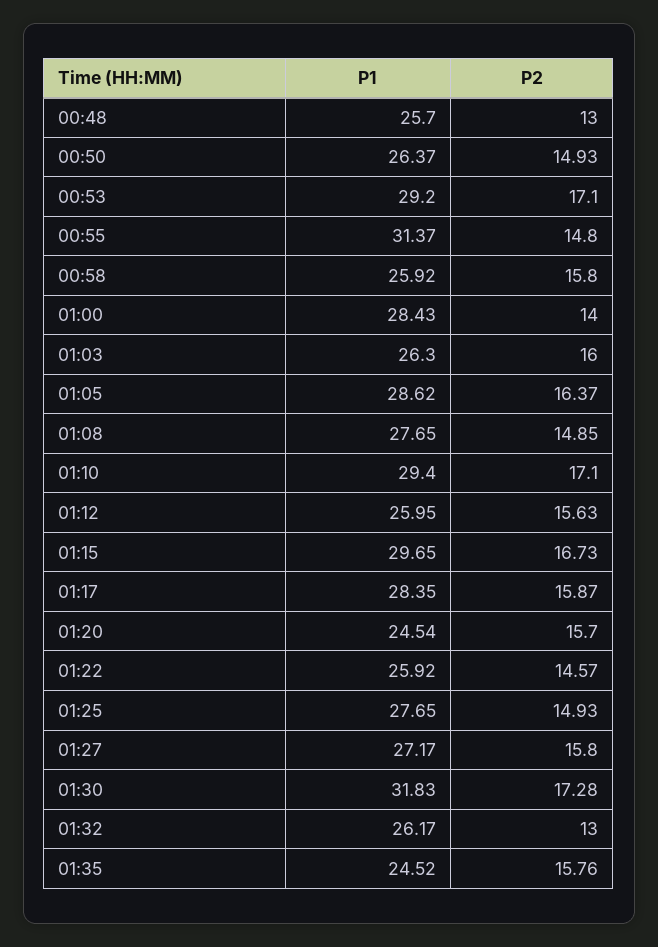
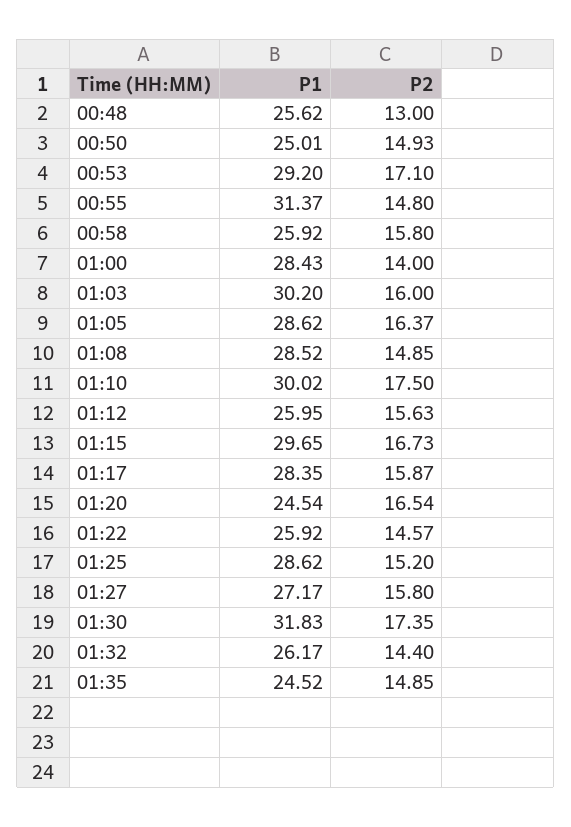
P1, 00:48: 25.7 -> 25.62
P1, 00:50: 26.37 -> 25.01
P1, 01:03: 26.3 -> 30.2
P1, 01:08: 27.65 -> 28.52
P1, 01:10: 29.4 -> 30.02
P2, 01:10: 17.1 -> 17.5
P2, 01:20: 15.7 -> 16.54
P1, 01:25: 27.65 -> 28.62
P2, 01:25: 14.93 -> 15.2
P2, 01:30: 17.28 -> 17.35
P2, 01:32: 13 -> 14.4
P2, 01:35: 15.76 -> 14.85

